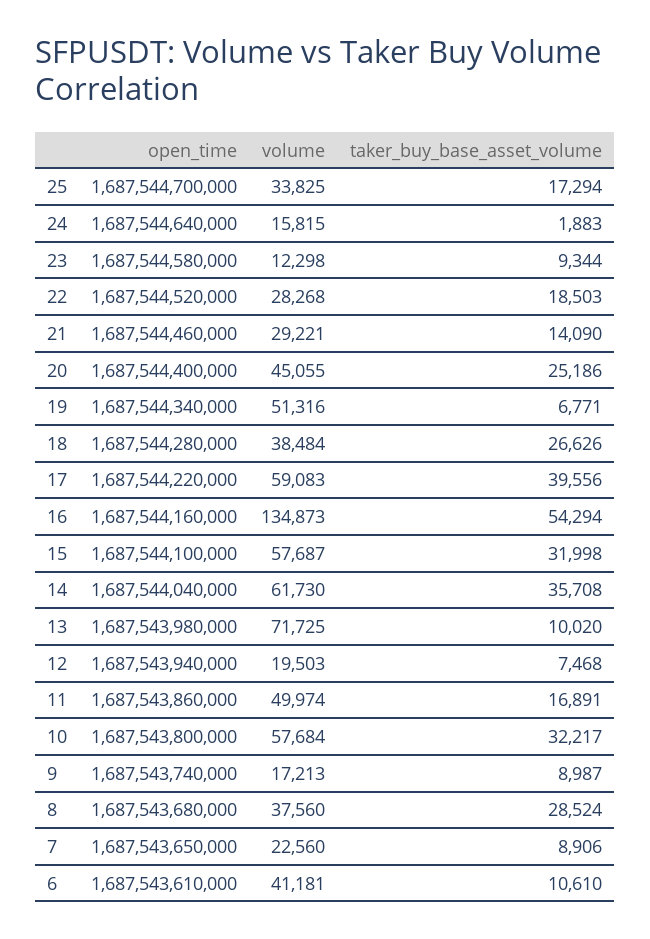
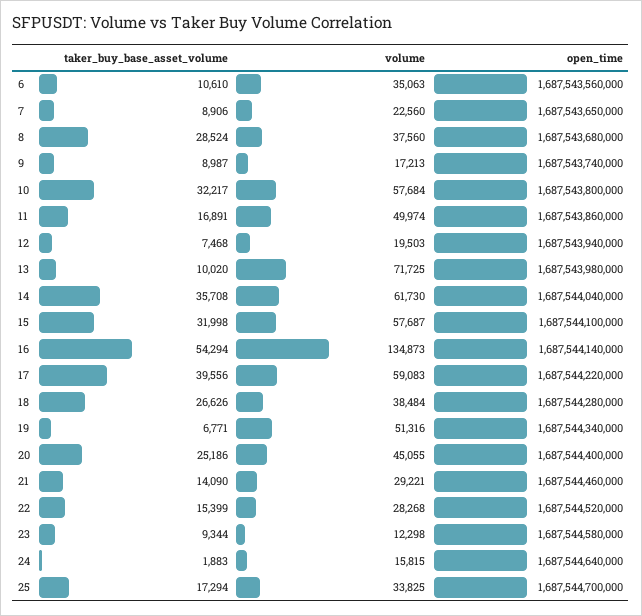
taker_buy_base_asset_volume, 22: 18503 -> 15399
open_time, 16: 1687544160000 -> 1687544140000
open_time, 6: 1687543610000 -> 1687543560000
volume, 6: 41181 -> 35063

